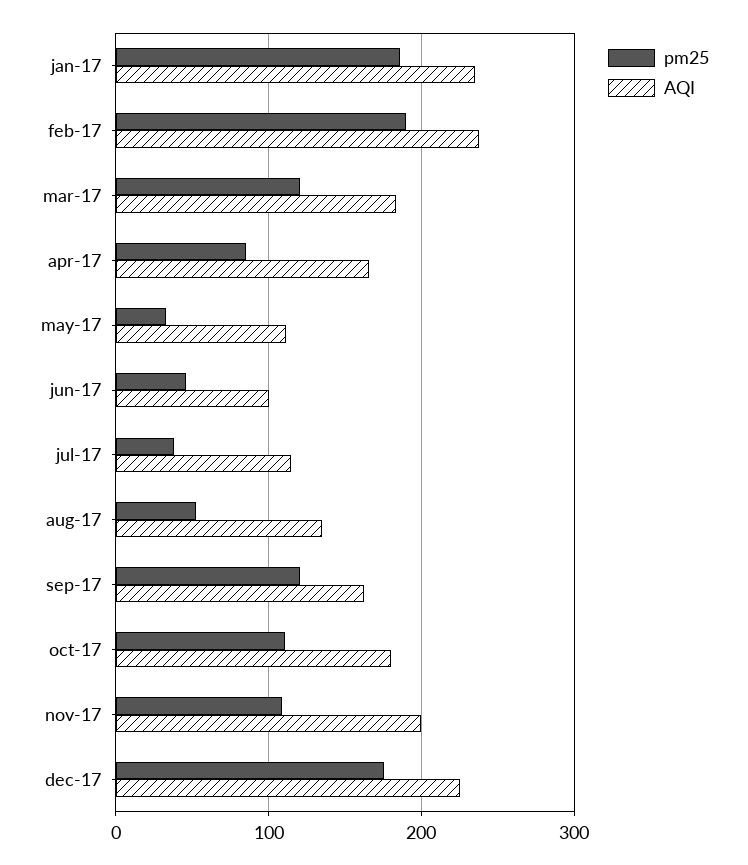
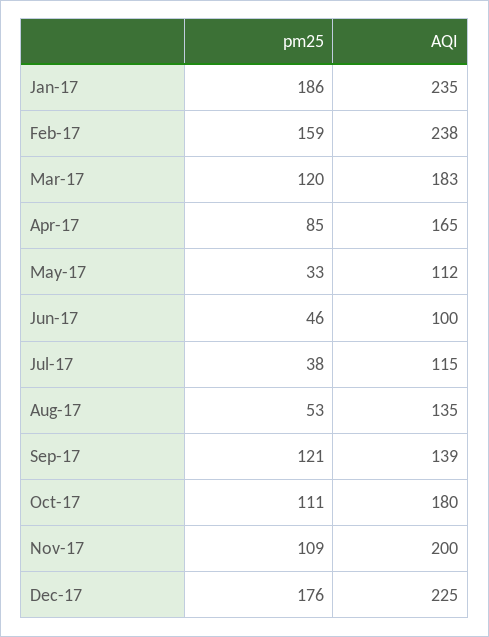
pm25, feb-17: 190 -> 159
AQI, sep-17: 160 -> 139

